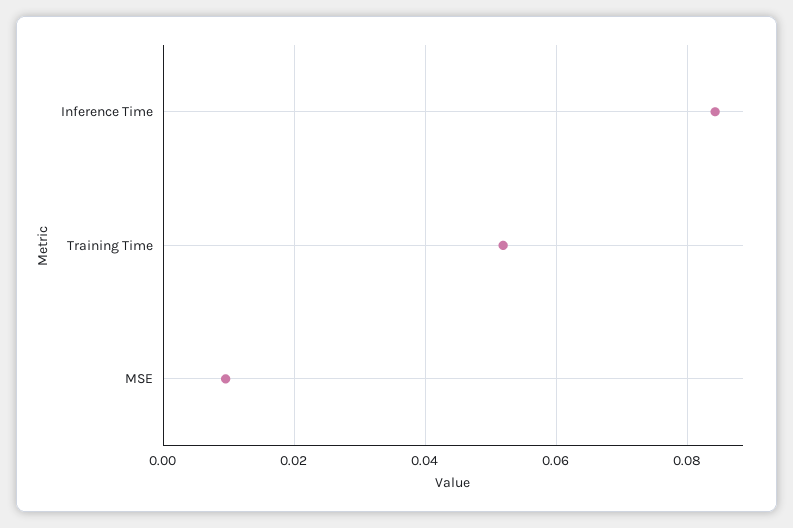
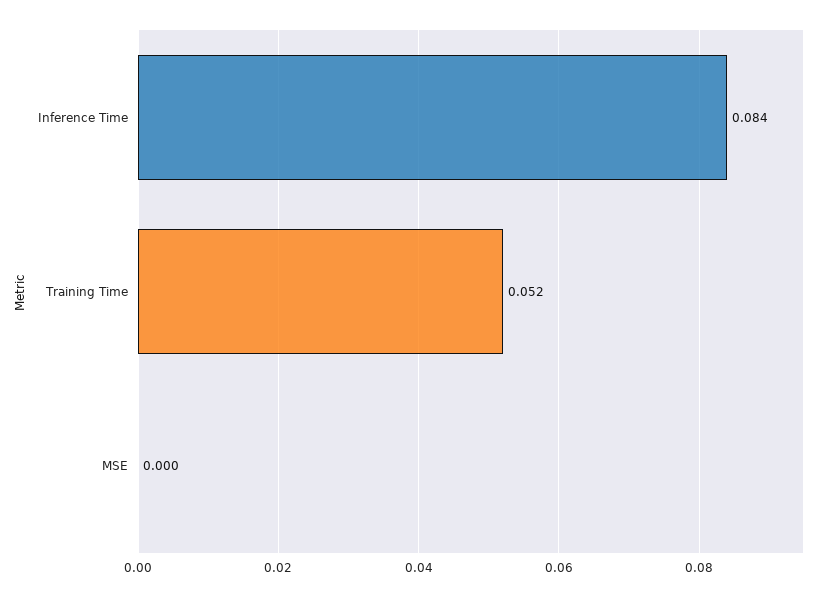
MSE: 0.01 -> 0

